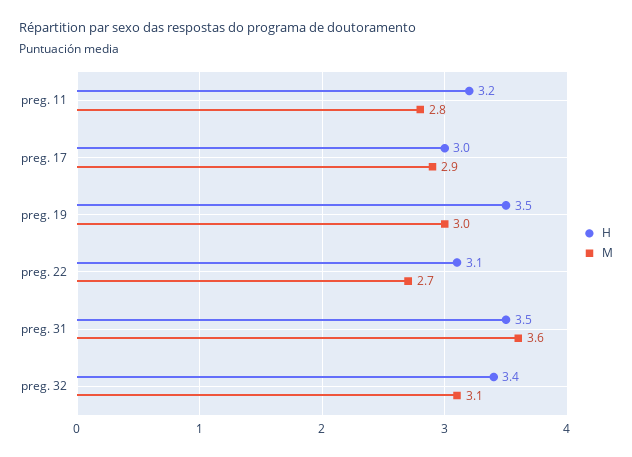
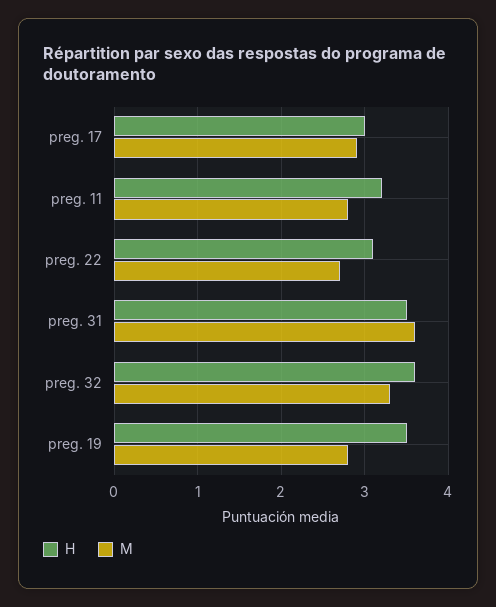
M, preg. 19: 3 -> 2.8
H, preg. 32: 3.4 -> 3.6
M, preg. 32: 3.1 -> 3.3

